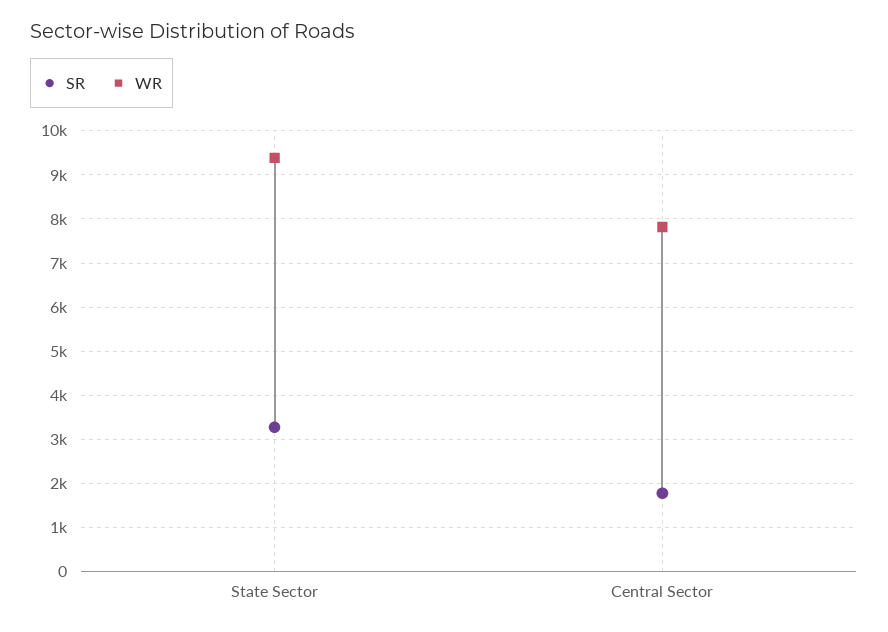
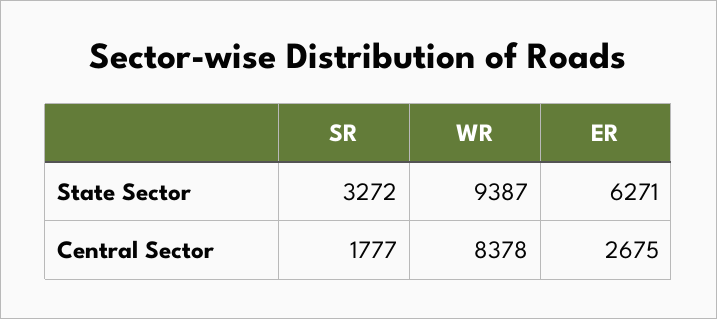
WR, Central Sector: 7800 -> 8378
ER, State Sector: none -> 6271
ER, Central Sector: none -> 2675

